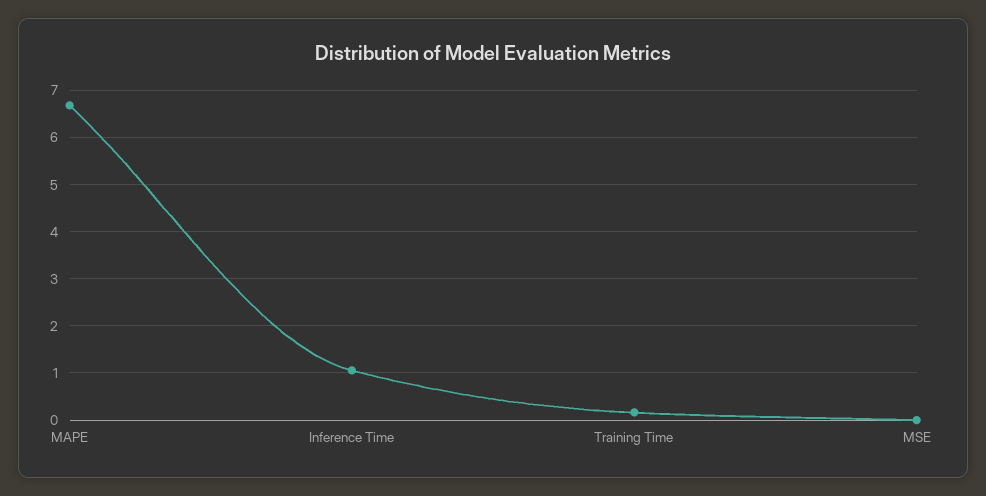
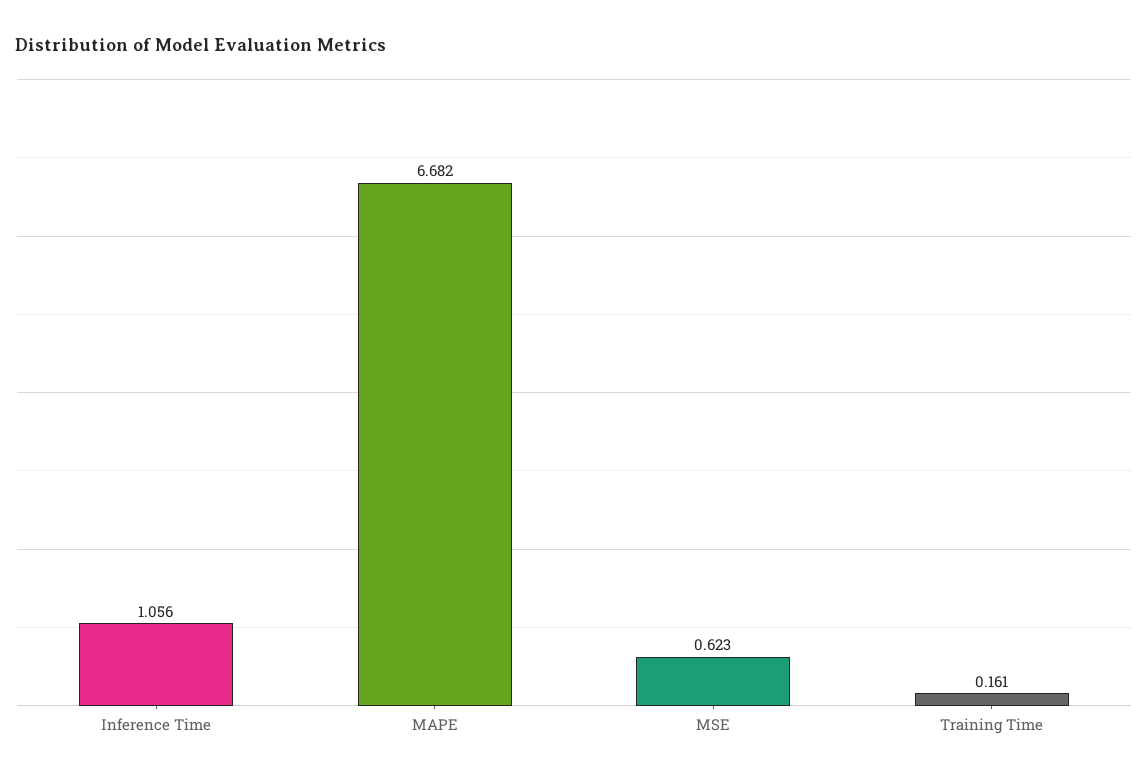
MSE: 0 -> 0.623

